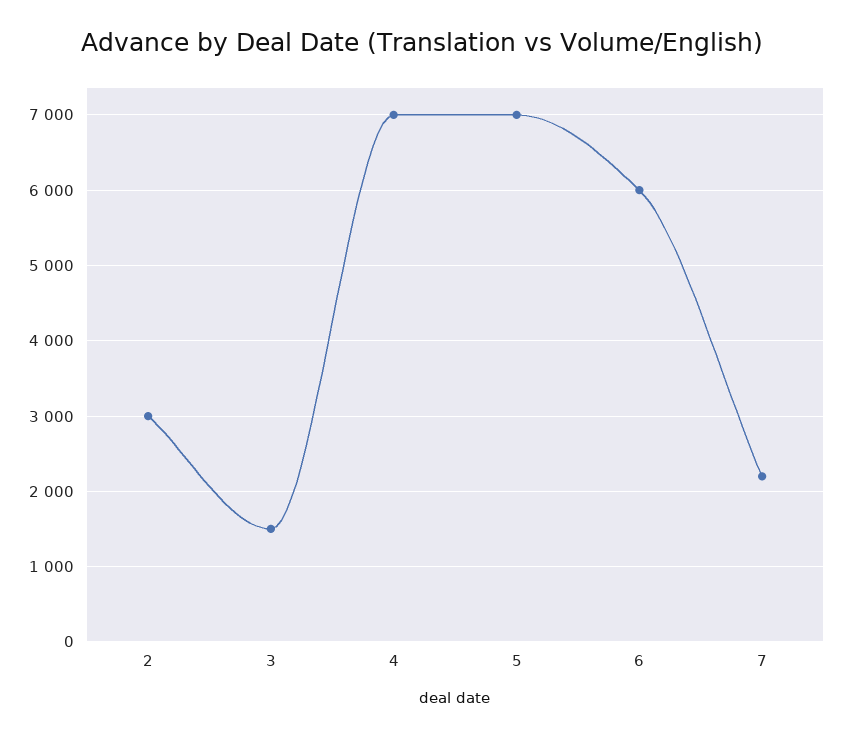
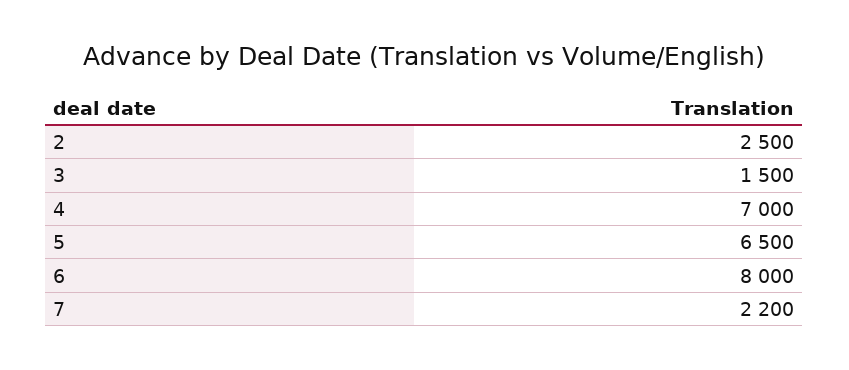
2: 3000 -> 2500
5: 7000 -> 6500
6: 6000 -> 8000

